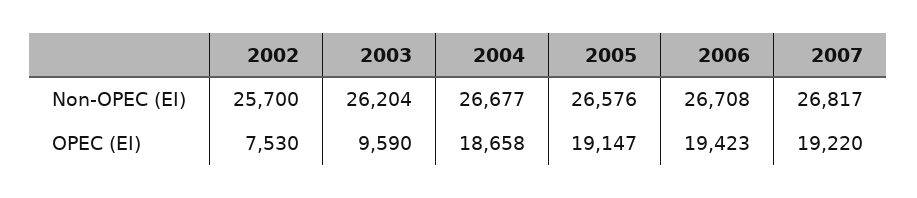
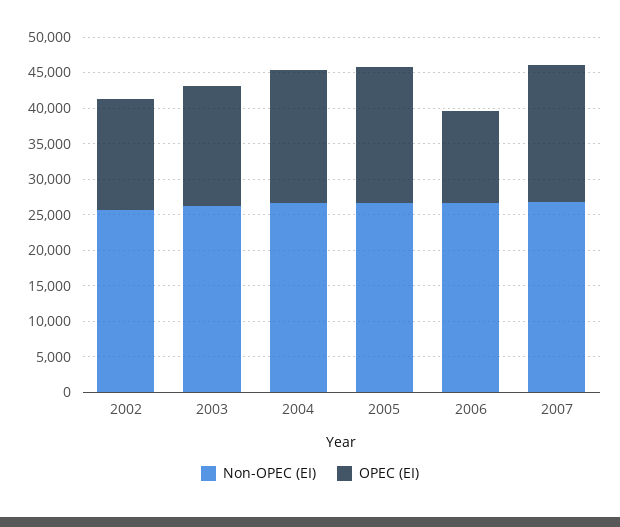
OPEC (EI), 2002: 7530 -> 15000
OPEC (EI), 2003: 9590 -> 17500
OPEC (EI), 2006: 19423 -> 12500

